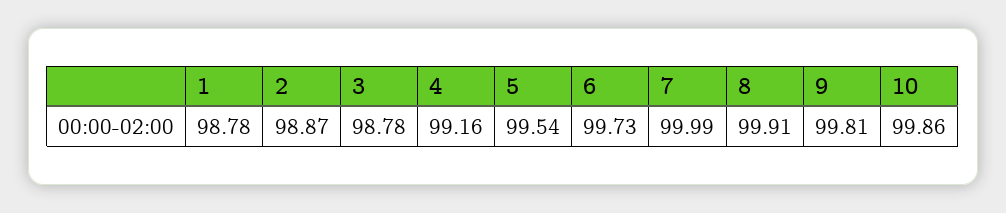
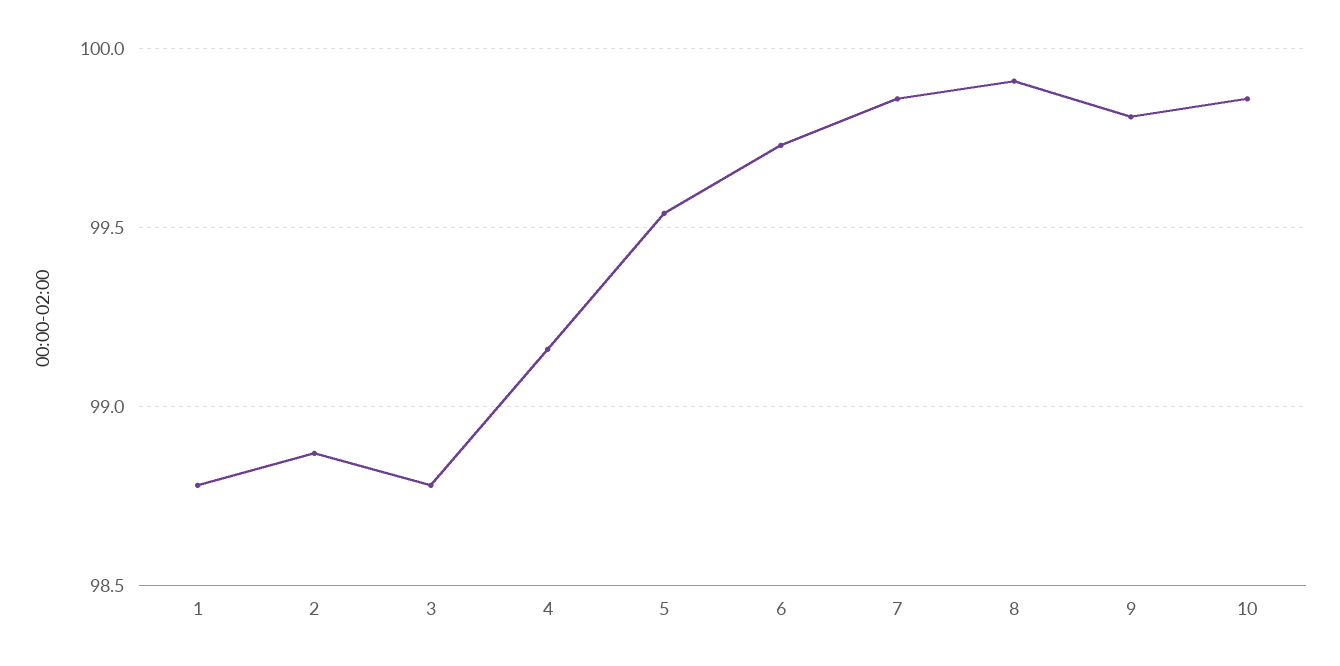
7: 99.99 -> 99.85

